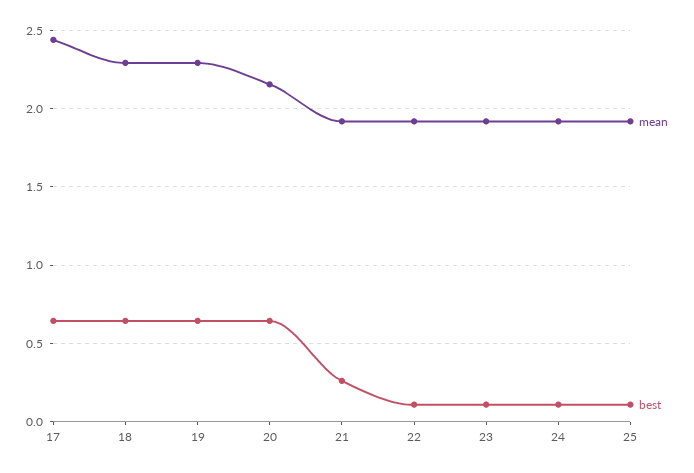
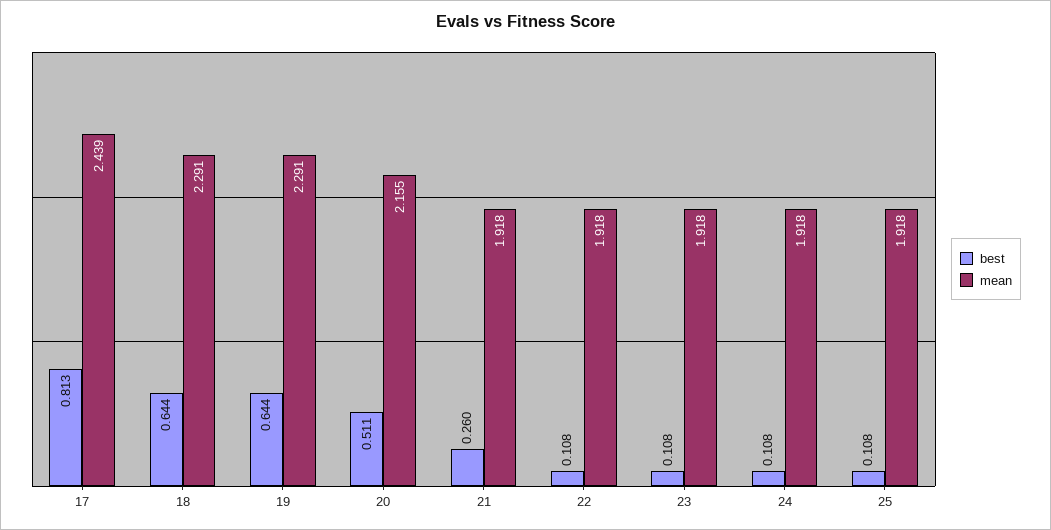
best, 17: 0.65 -> 0.813
best, 20: 0.65 -> 0.511

